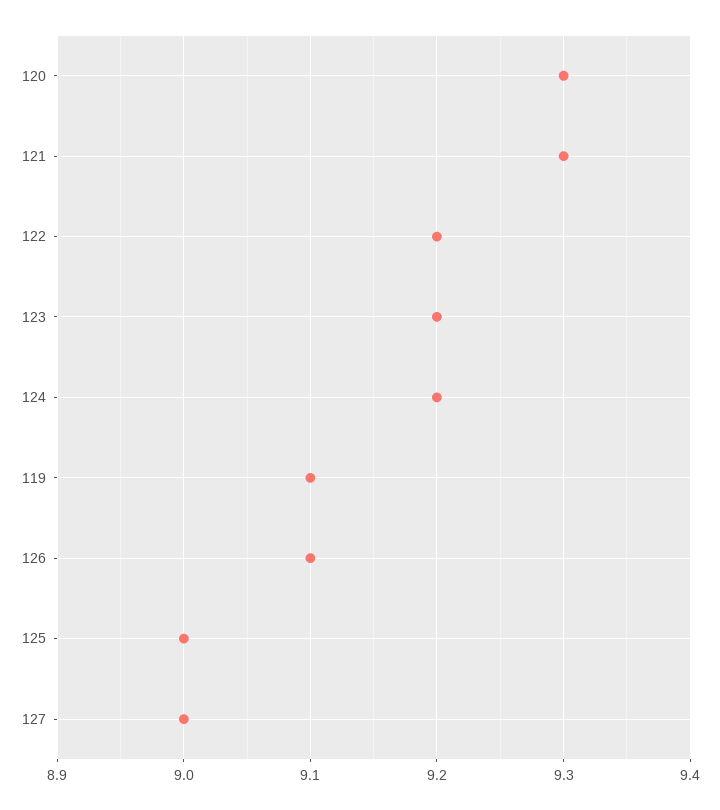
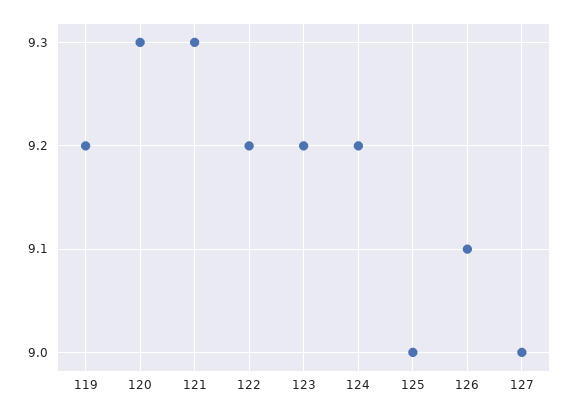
119: 9.1 -> 9.2

